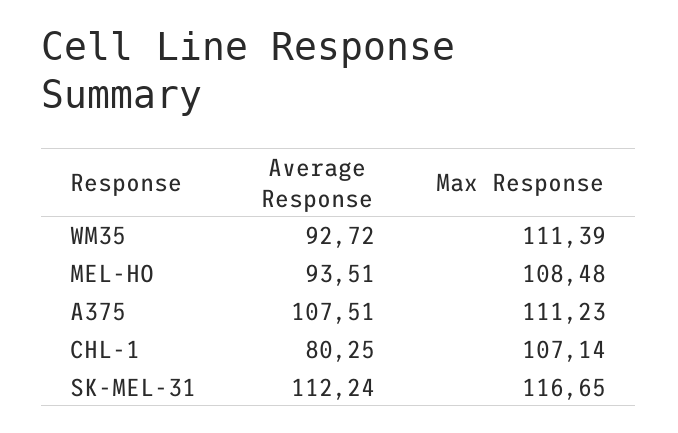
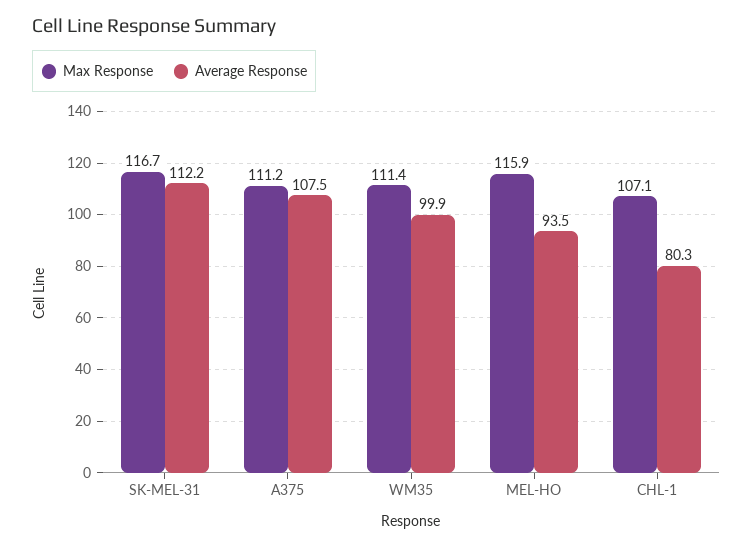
Average Response, WM35: 92.72 -> 99.9
Max Response, MEL-HO: 108.48 -> 115.9

